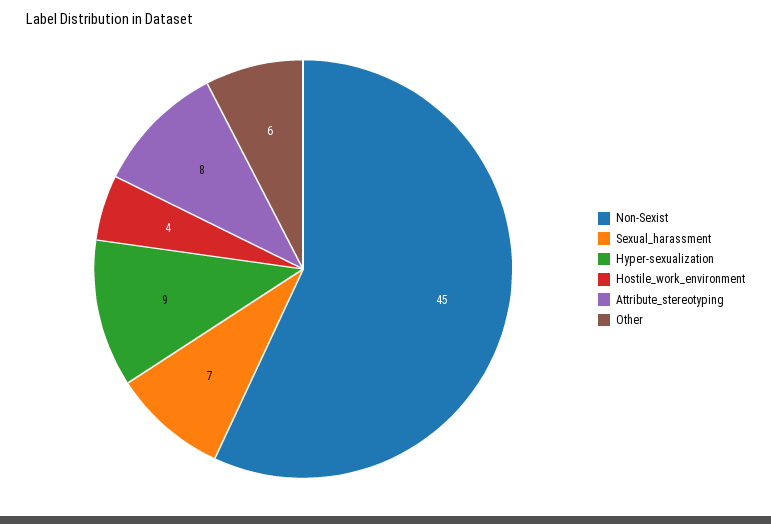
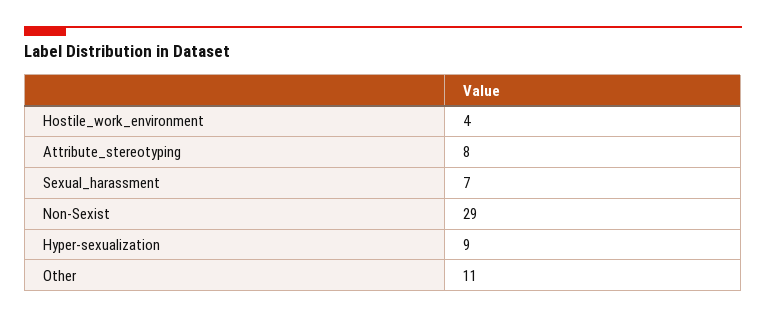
Non-Sexist: 45 -> 29
Other: 6 -> 11

